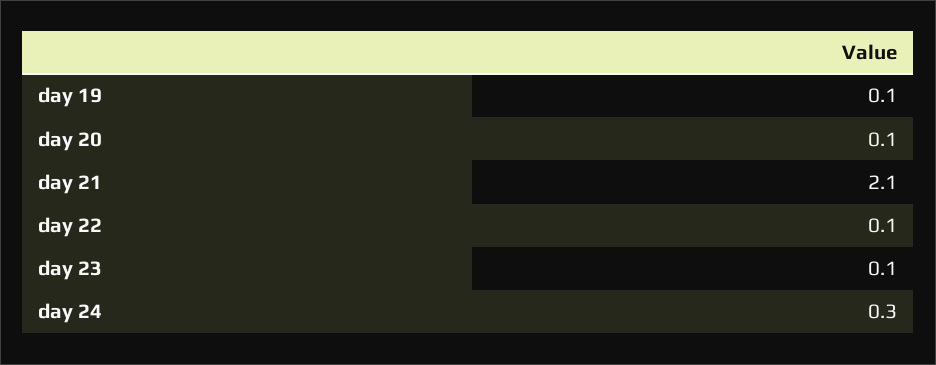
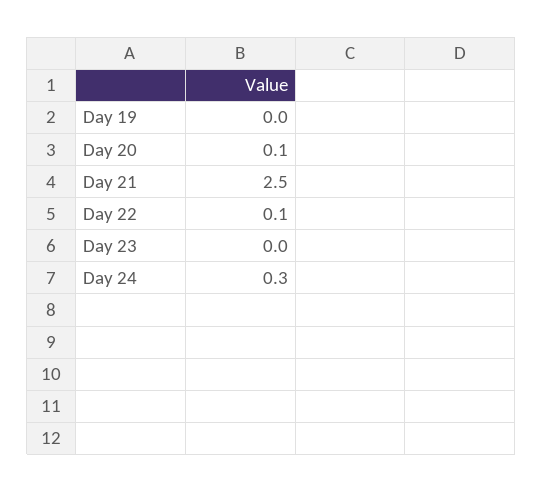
day 19: 0.1 -> 0
day 21: 2.1 -> 2.5
day 23: 0.1 -> 0

